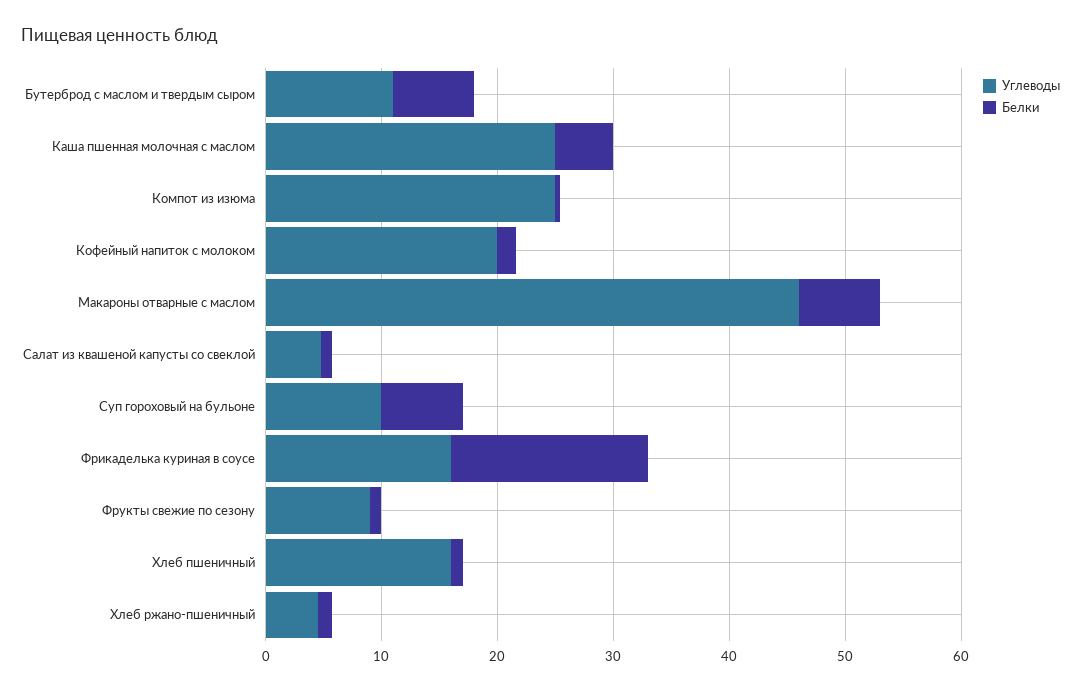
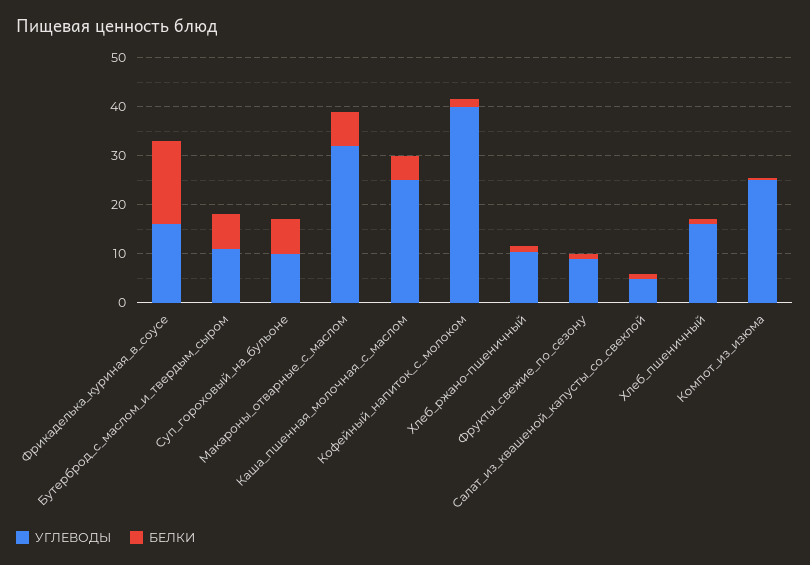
Углеводы, Кофейный напиток с молоком: 20 -> 40
Углеводы, Макароны отварные с маслом: 46 -> 32
Углеводы, Хлеб ржано-пшеничный: 4 -> 10

